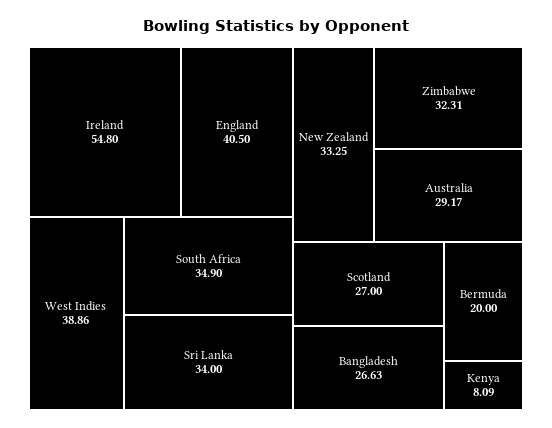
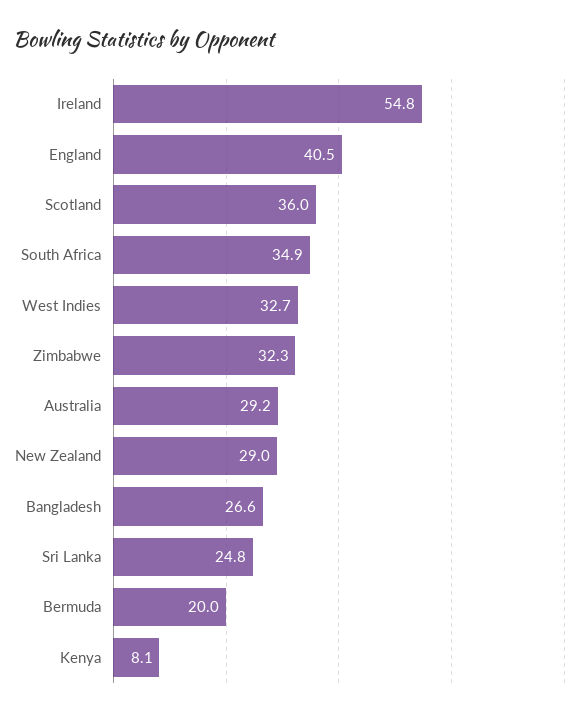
West Indies: 38.86 -> 32.7
Sri Lanka: 34 -> 24.8
New Zealand: 33.25 -> 29
Scotland: 27 -> 36

